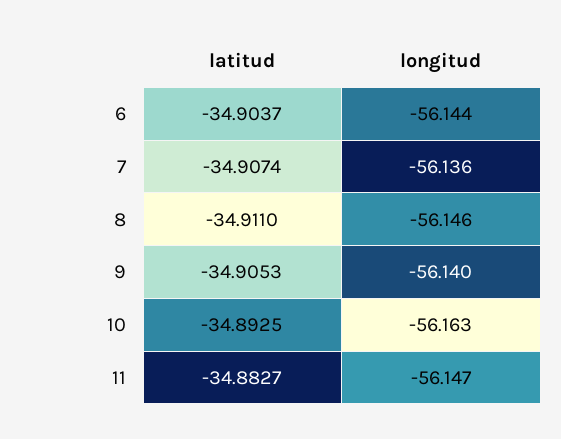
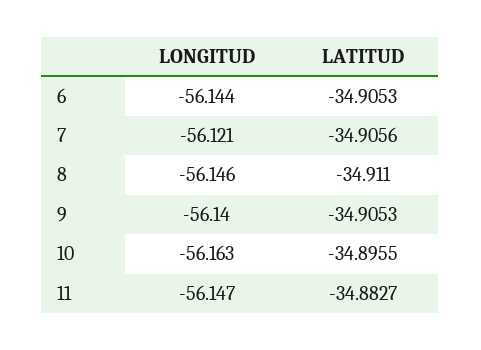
latitud, 6: -34.9037 -> -34.9053
latitud, 7: -34.9074 -> -34.9056
longitud, 7: -56.136 -> -56.121
latitud, 10: -34.8925 -> -34.8955

